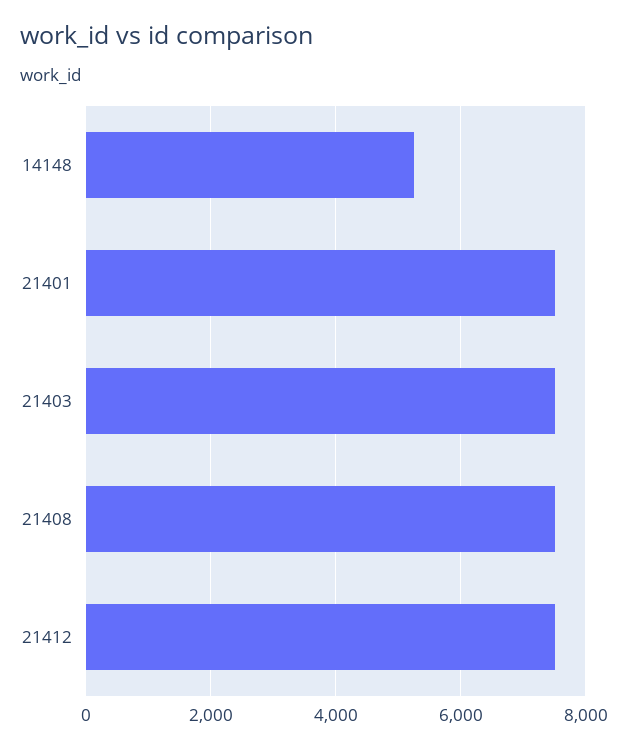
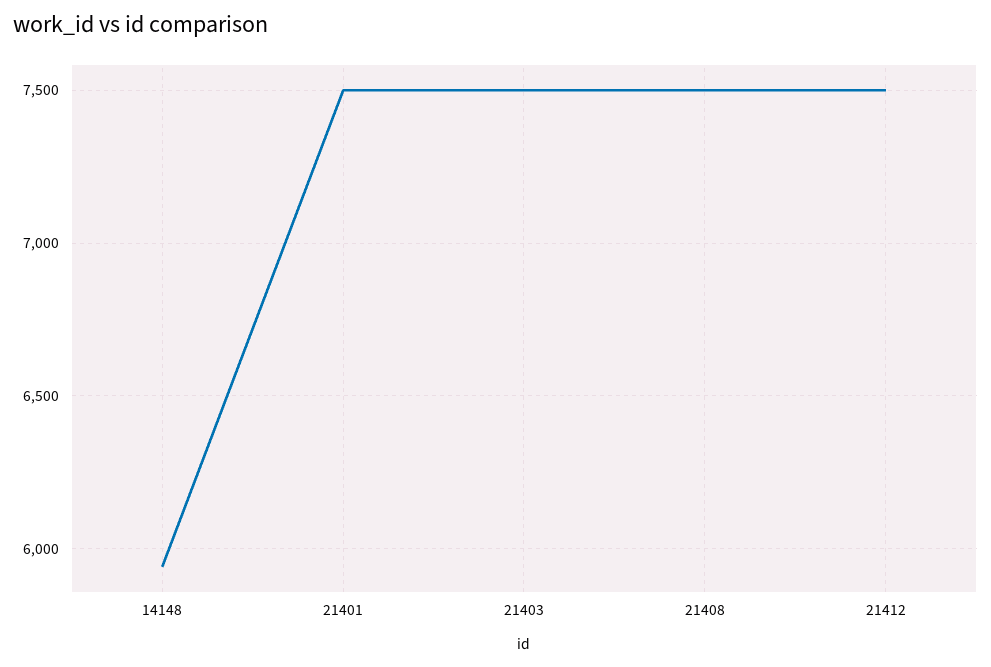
14148: 5200 -> 5950

